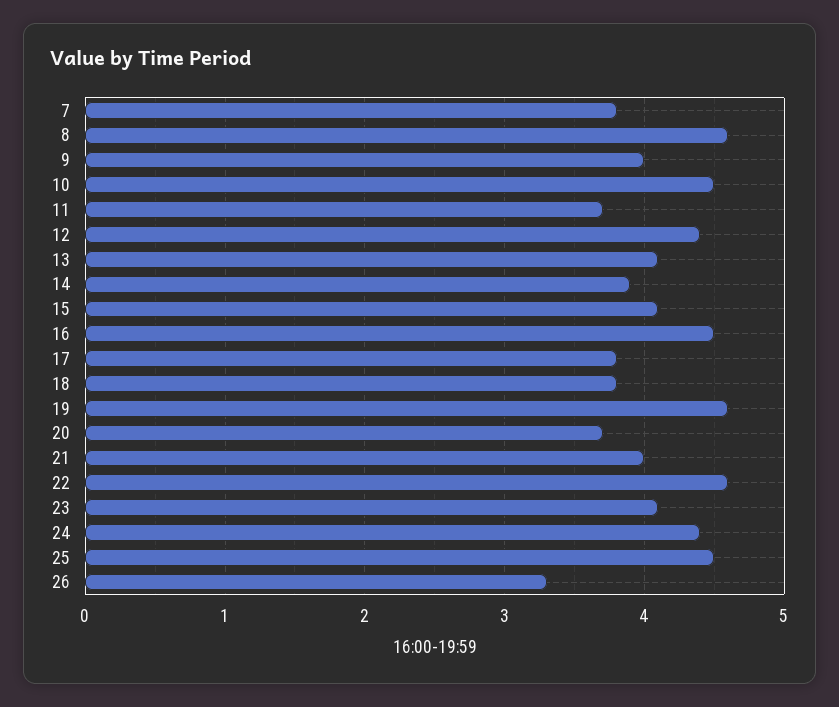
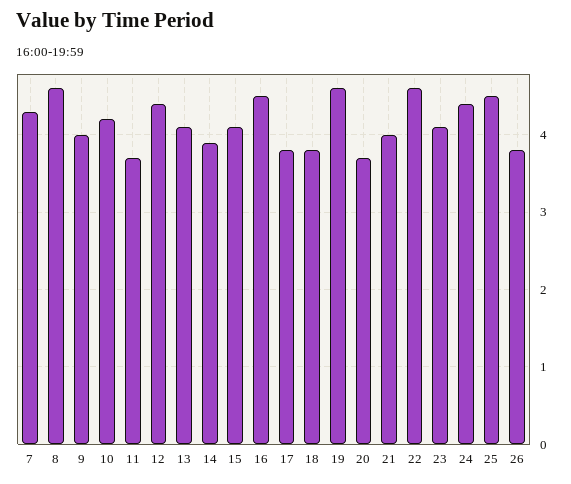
7: 3.8 -> 4.3
10: 4.5 -> 4.2
26: 3.3 -> 3.8

